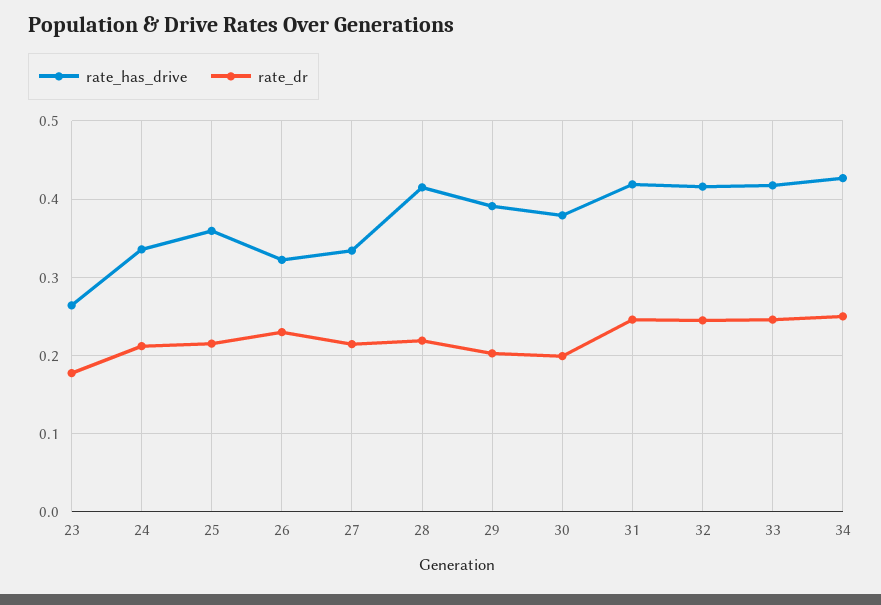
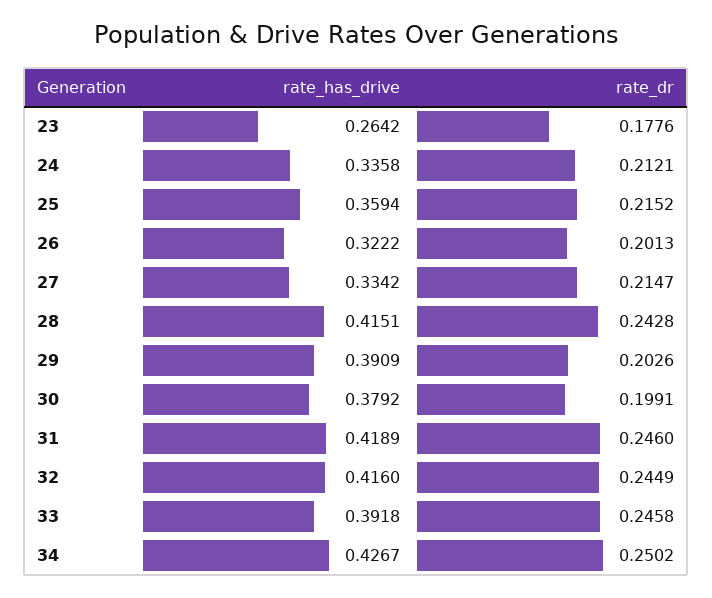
rate_dr, 26: 0.23 -> 0.2013
rate_dr, 28: 0.22 -> 0.2428
rate_has_drive, 33: 0.42 -> 0.3918

